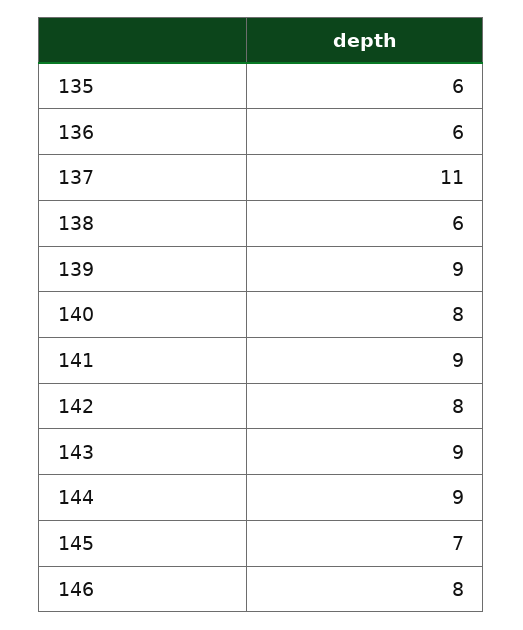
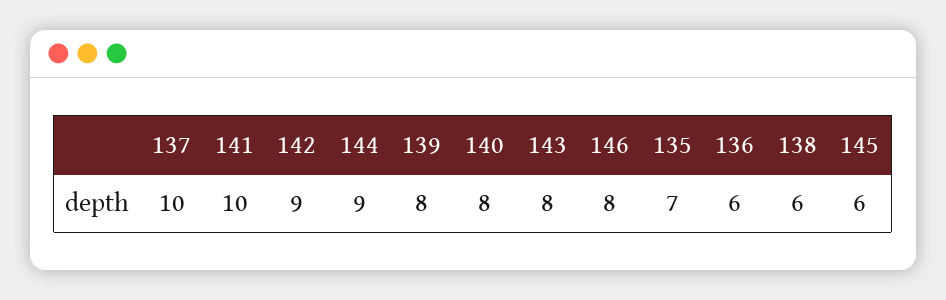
135: 6 -> 7
137: 11 -> 10
139: 9 -> 8
141: 9 -> 10
142: 8 -> 9
143: 9 -> 8
145: 7 -> 6

